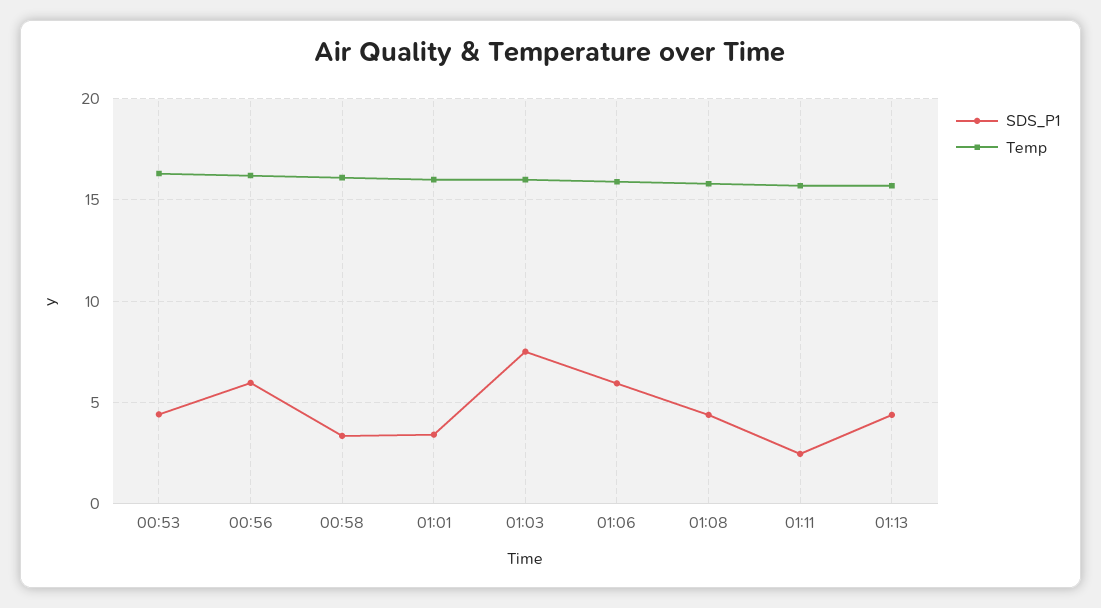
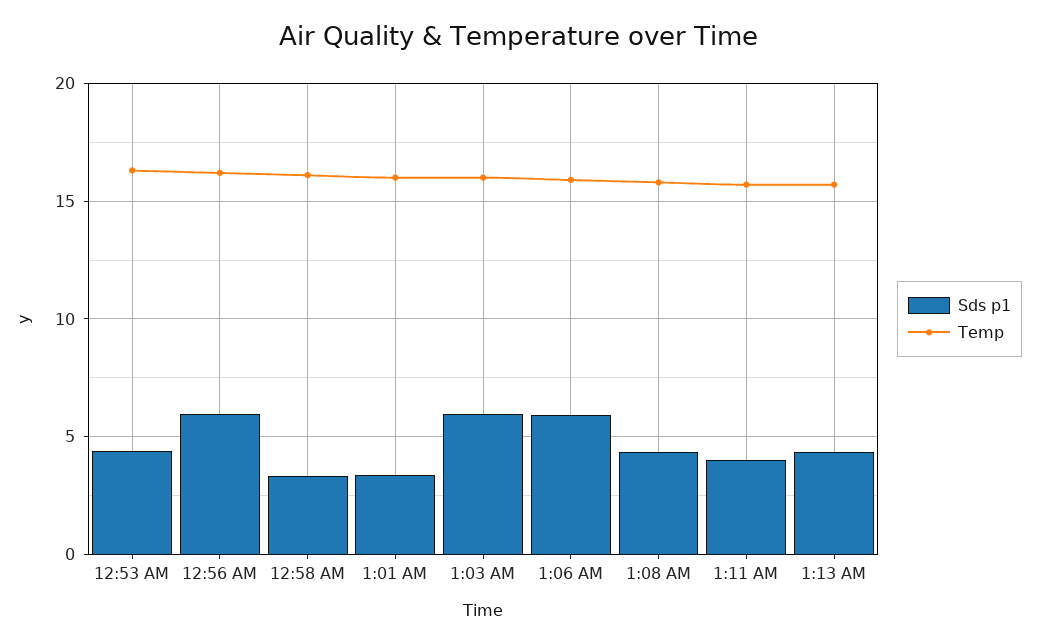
SDS_P1, 01:03: 7.5 -> 6
SDS_P1, 01:11: 2.5 -> 4

